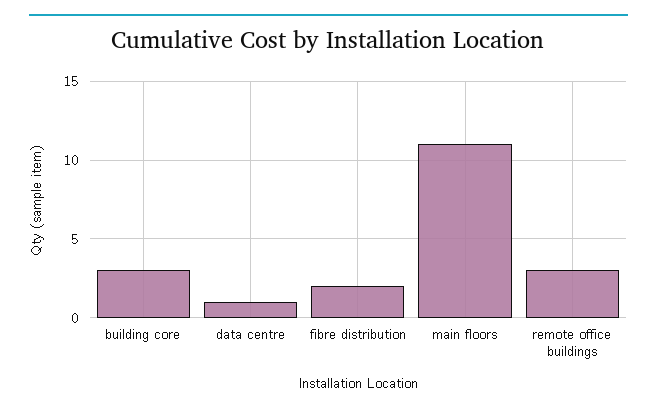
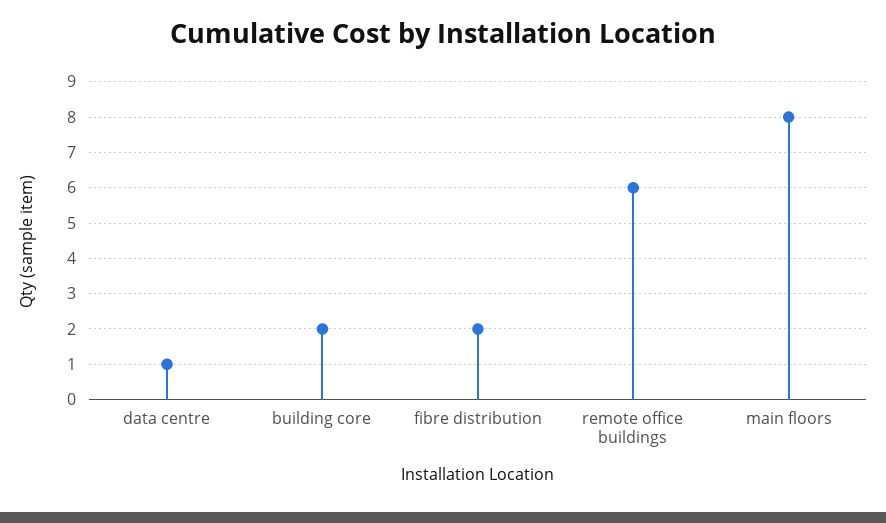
building core: 3 -> 2
main floors: 11 -> 8
remote office buildings: 3 -> 6

